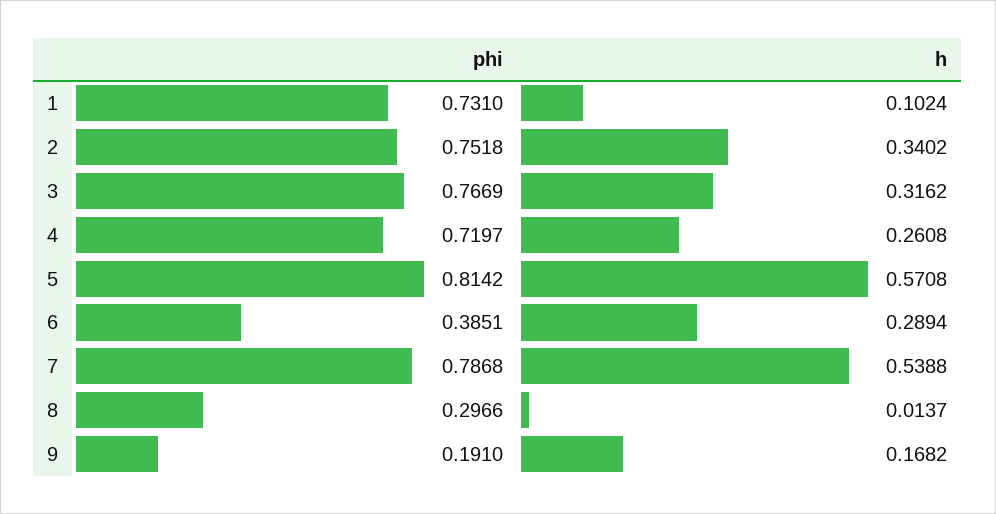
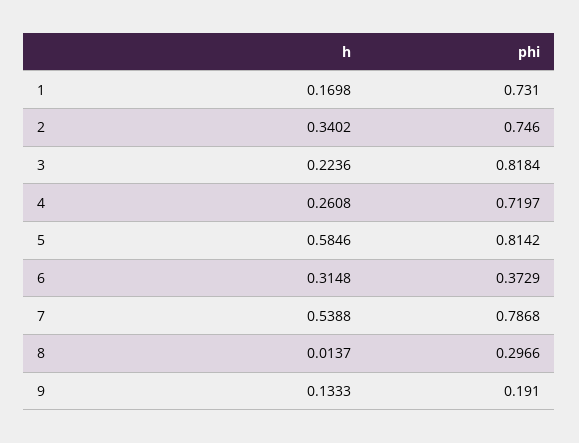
h, 1: 0.1024 -> 0.1698
phi, 2: 0.7518 -> 0.746
phi, 3: 0.7669 -> 0.8184
h, 3: 0.3162 -> 0.2236
h, 5: 0.5708 -> 0.5846
phi, 6: 0.3851 -> 0.3729
h, 6: 0.2894 -> 0.3148
h, 9: 0.1682 -> 0.1333

